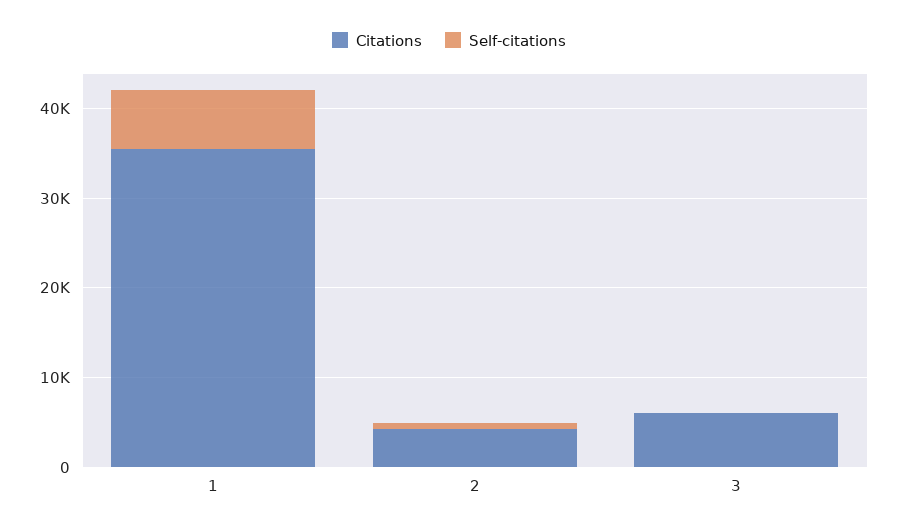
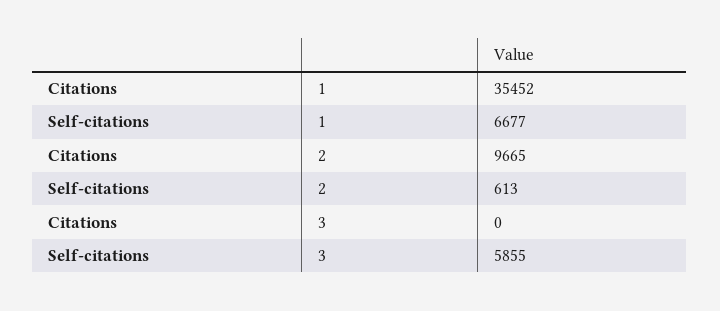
Citations, 2: 4000 -> 9665
Citations, 3: 6000 -> 0
Self-citations, 3: 0 -> 5855

